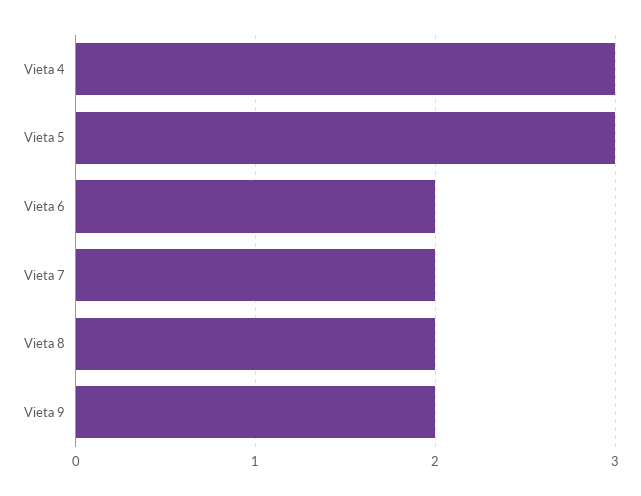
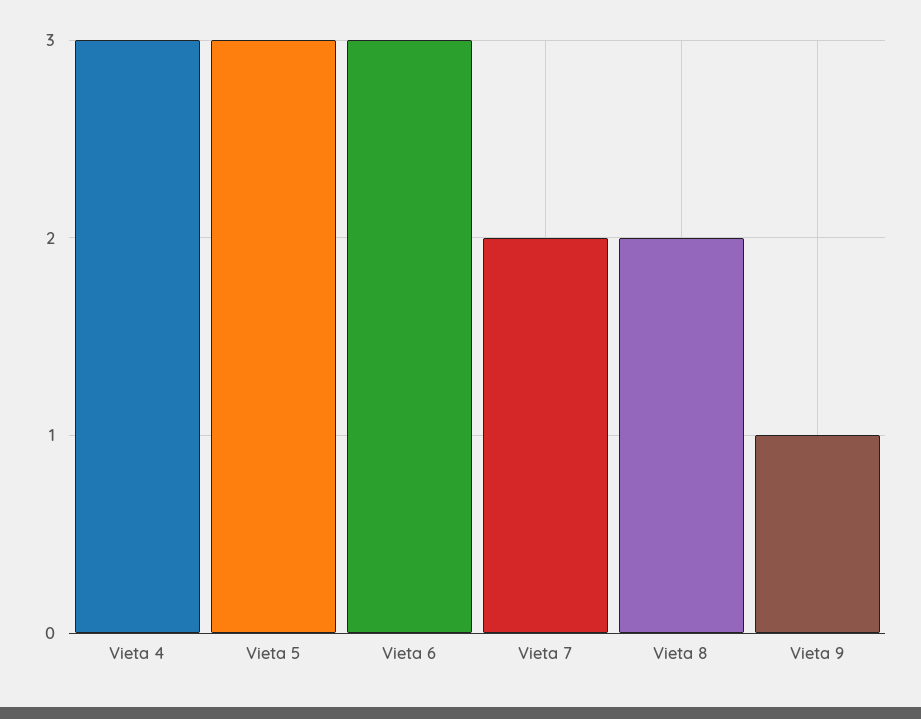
Vieta 6: 2 -> 3
Vieta 9: 2 -> 1

